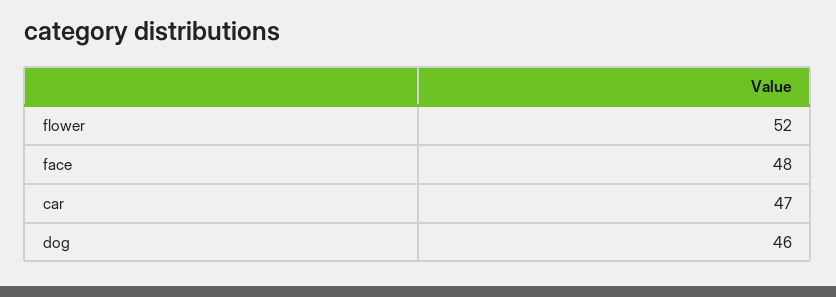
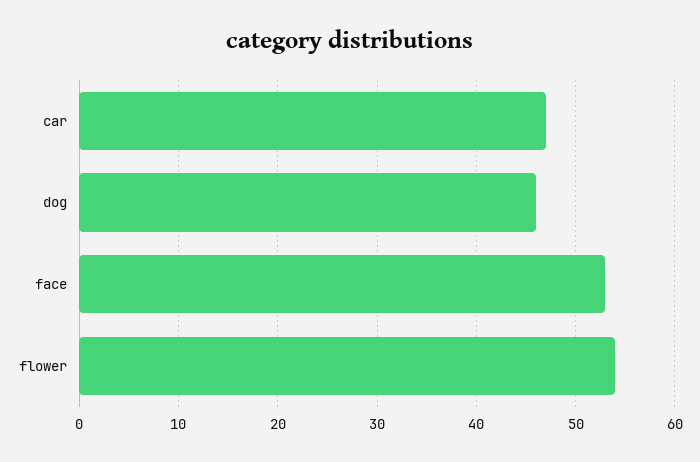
flower: 52 -> 54
face: 48 -> 53

